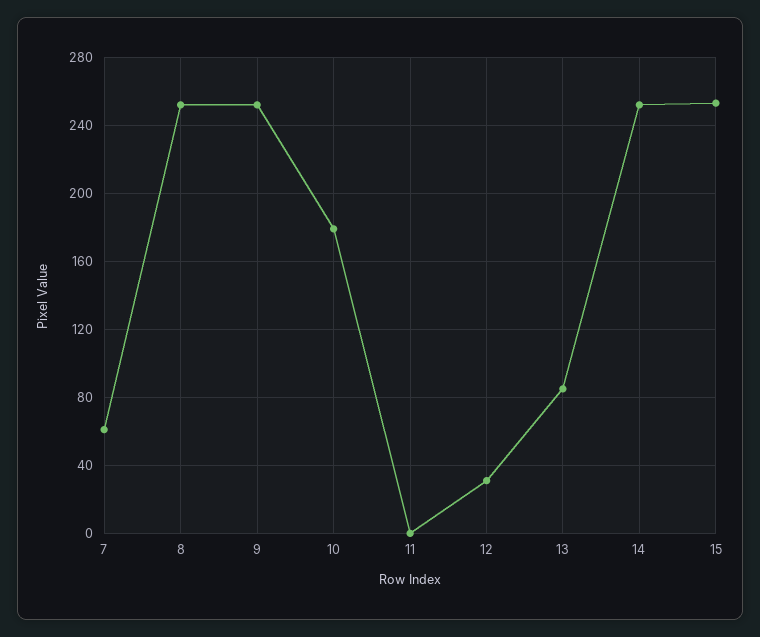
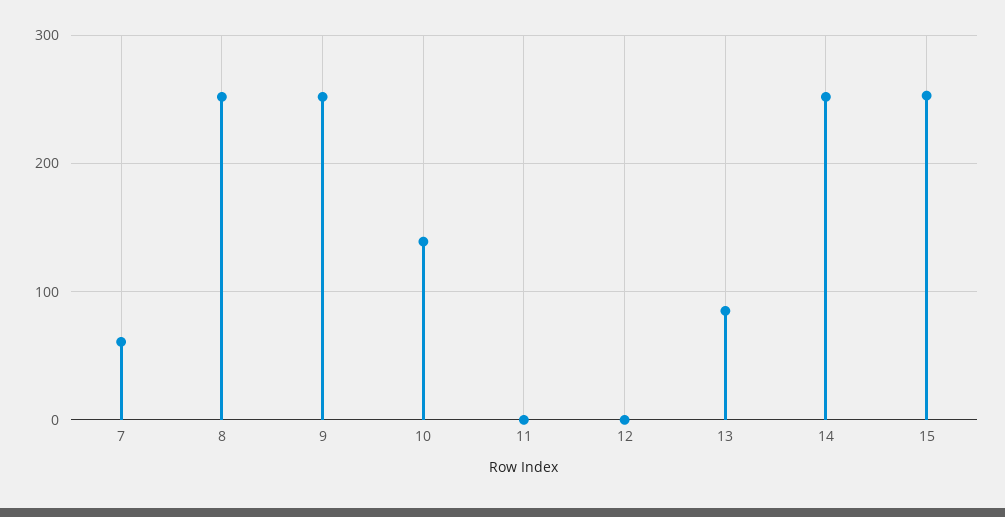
10: 180 -> 140
12: 30 -> 0

